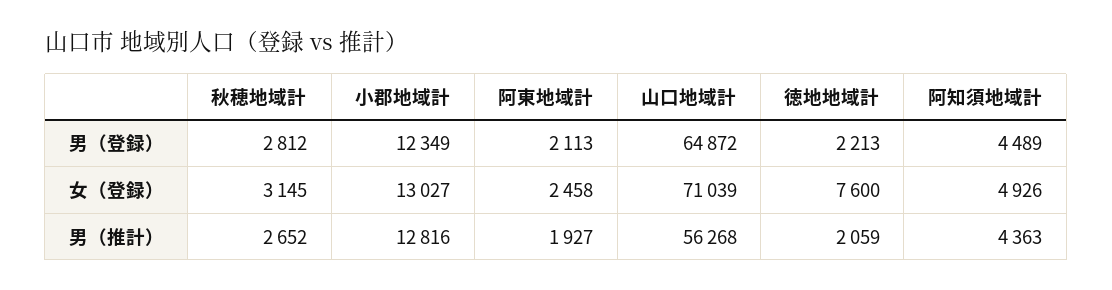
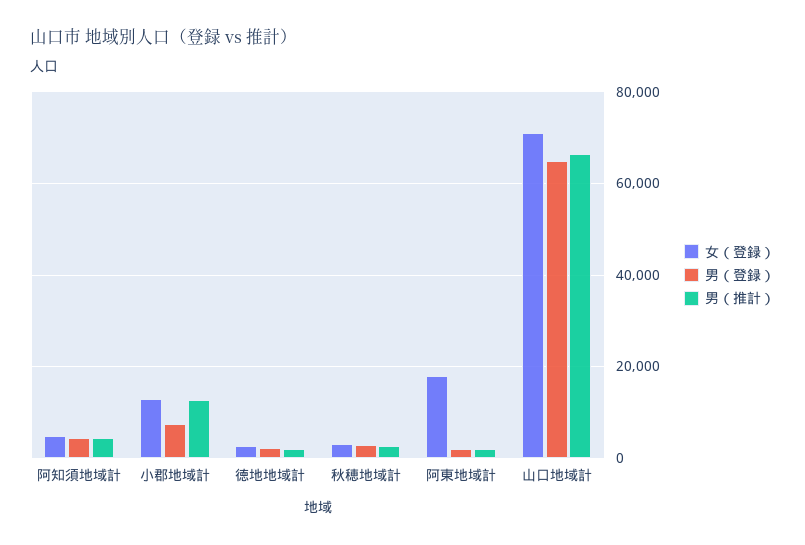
男（登録）, 小郡地域計: 12349 -> 8000
女（登録）, 阿東地域計: 2458 -> 18000
女（登録）, 徳地地域計: 7600 -> 2000
男（推計）, 山口地域計: 56268 -> 66000

